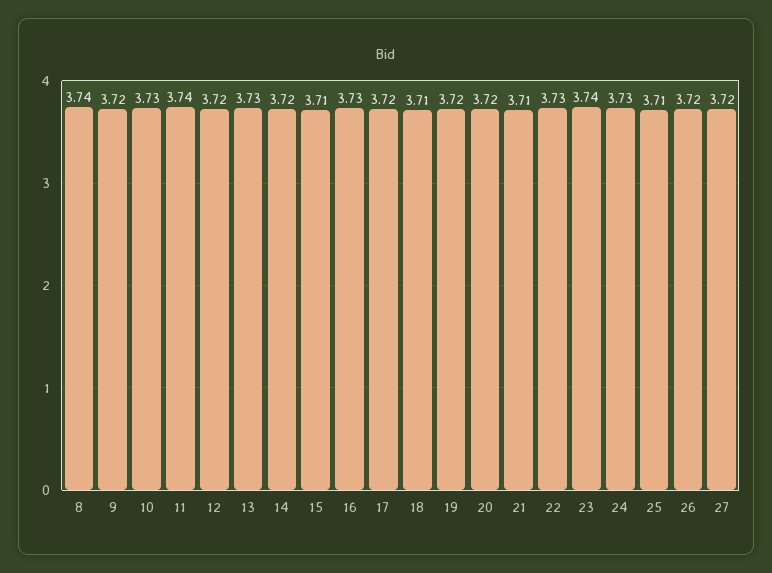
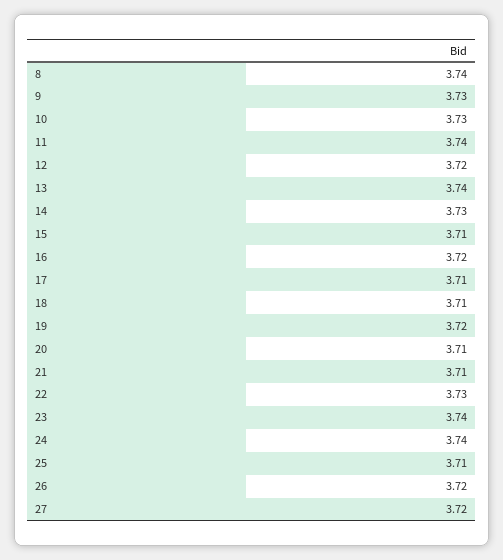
9: 3.72 -> 3.73
13: 3.73 -> 3.74
14: 3.72 -> 3.73
16: 3.73 -> 3.72
17: 3.72 -> 3.71
20: 3.72 -> 3.71
24: 3.73 -> 3.74

